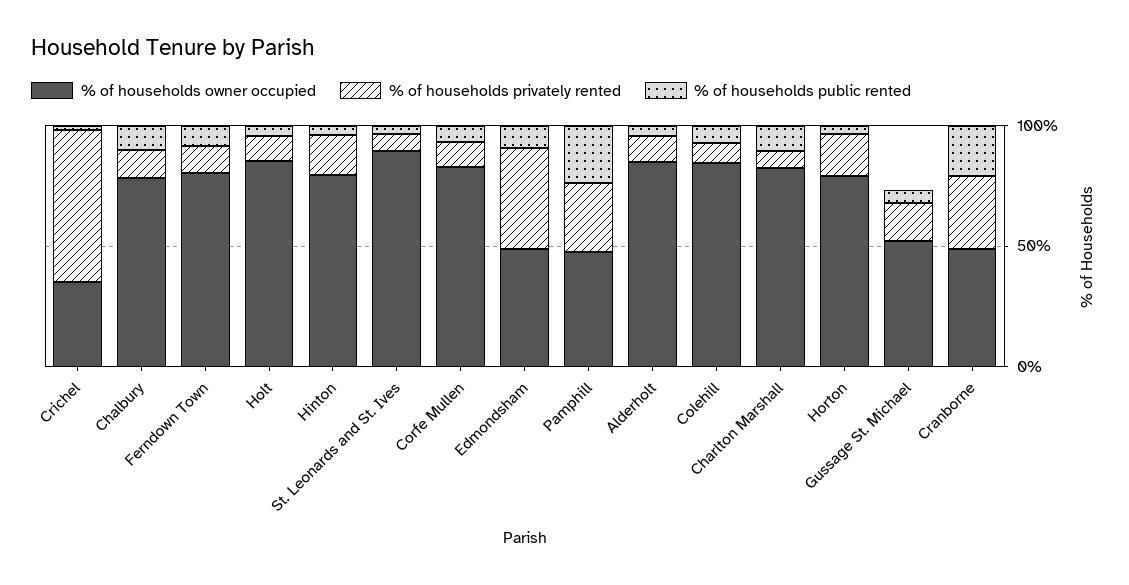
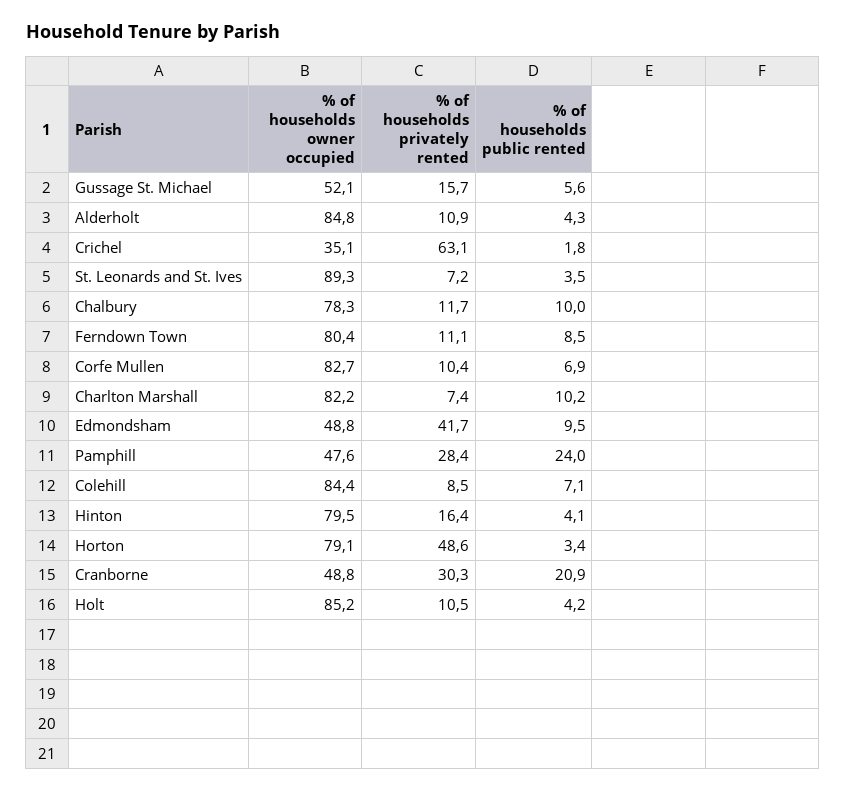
% of households privately rented, Horton: 20 -> 48.6

